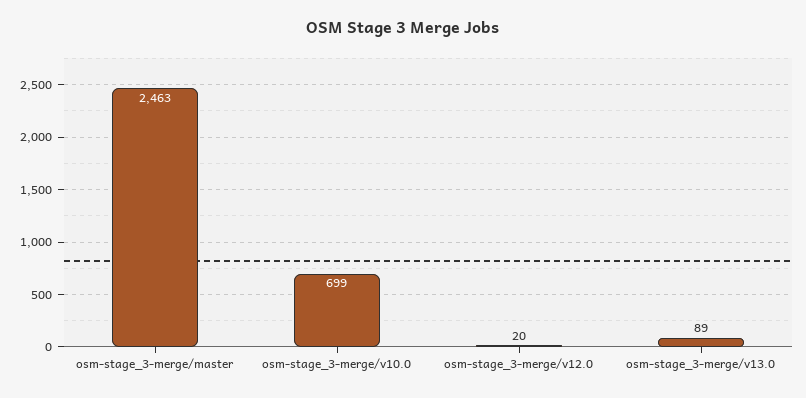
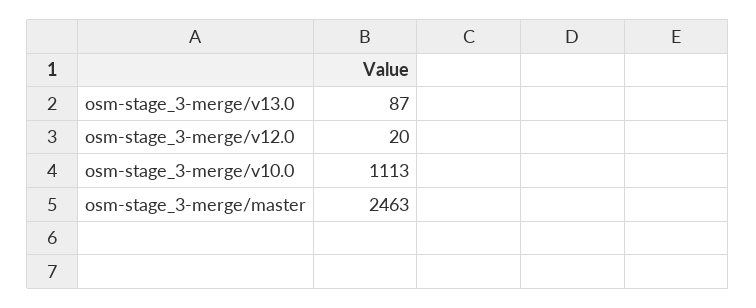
osm-stage_3-merge/v10.0: 699 -> 1113
osm-stage_3-merge/v13.0: 89 -> 87

